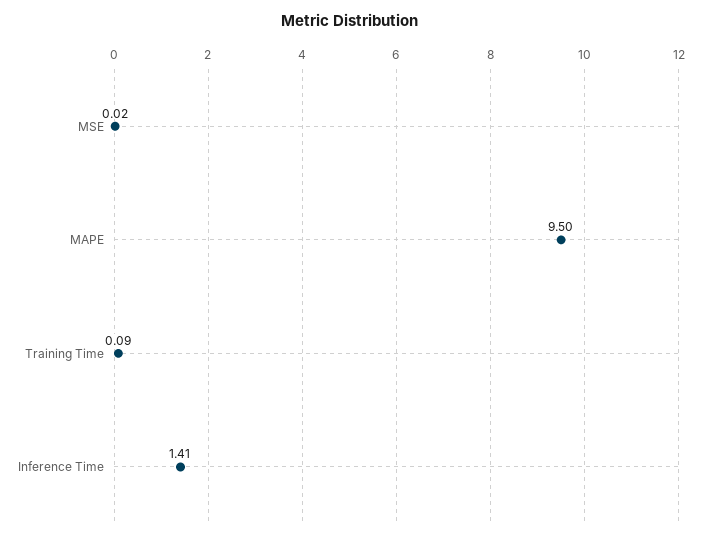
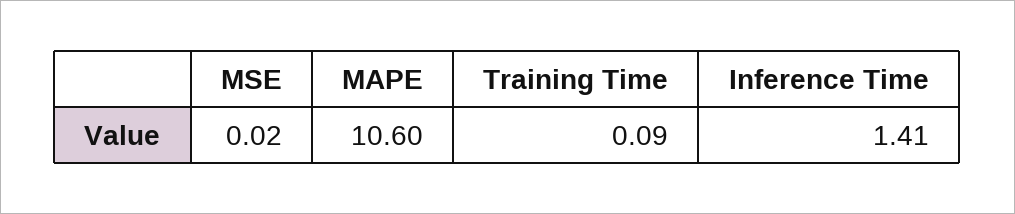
MAPE: 9.5 -> 10.6

